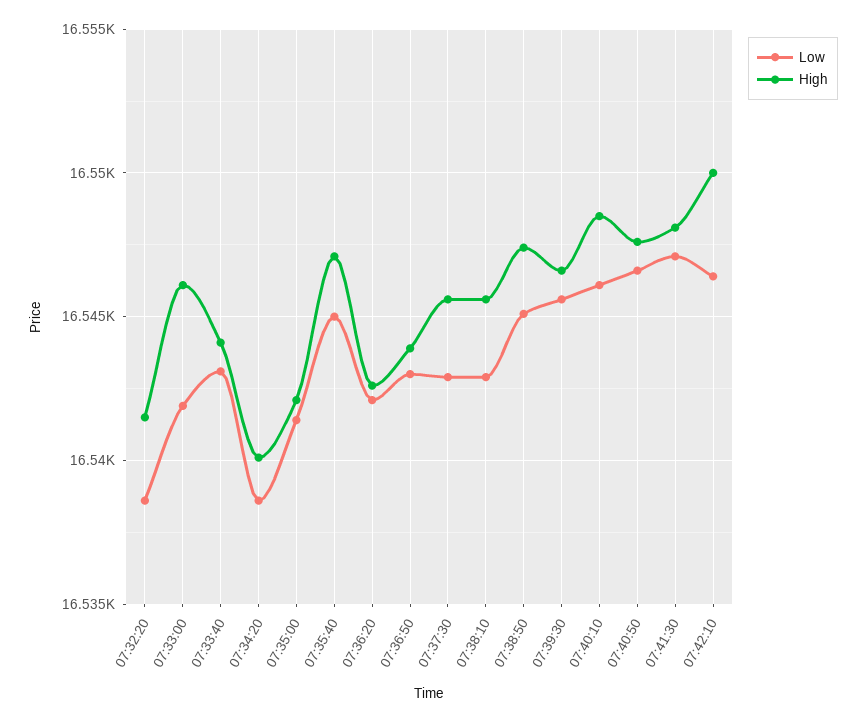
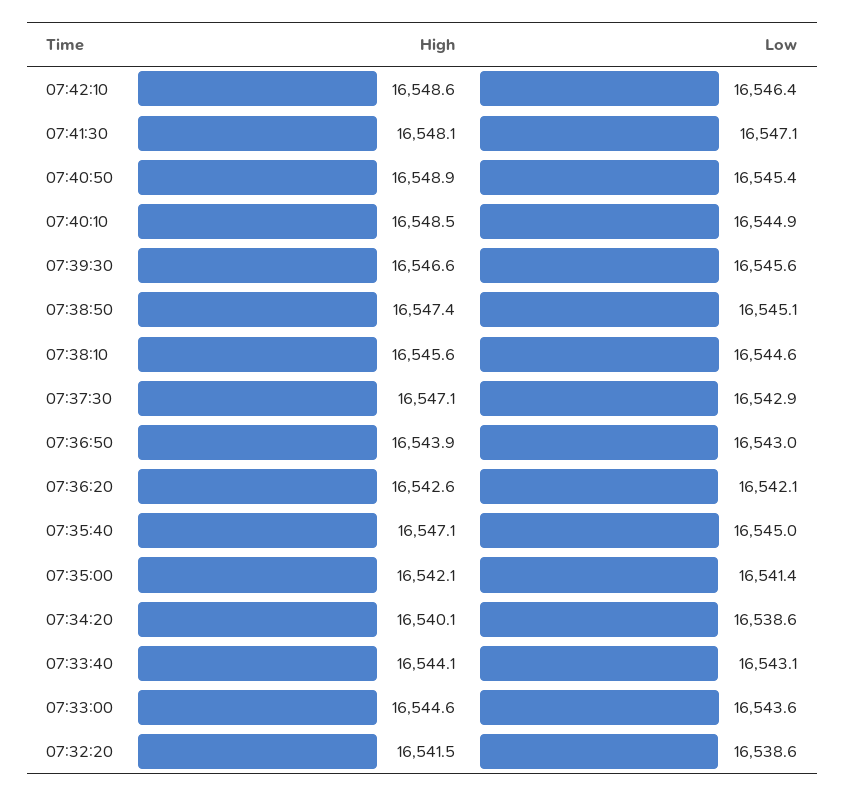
Low, 07:33:00: 16542 -> 16543.6
High, 07:33:00: 16546 -> 16544.6
High, 07:37:30: 16545.5 -> 16547.1
Low, 07:38:10: 16543 -> 16544.6
Low, 07:40:10: 16546 -> 16544.9
Low, 07:40:50: 16546.5 -> 16545.4
High, 07:40:50: 16547.5 -> 16548.9
High, 07:42:10: 16550 -> 16548.6

